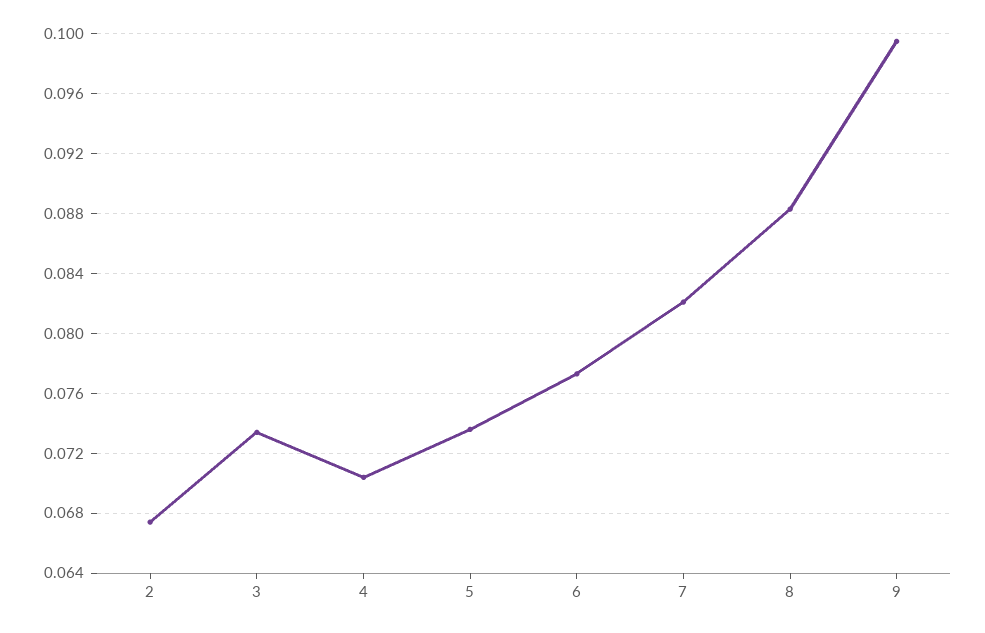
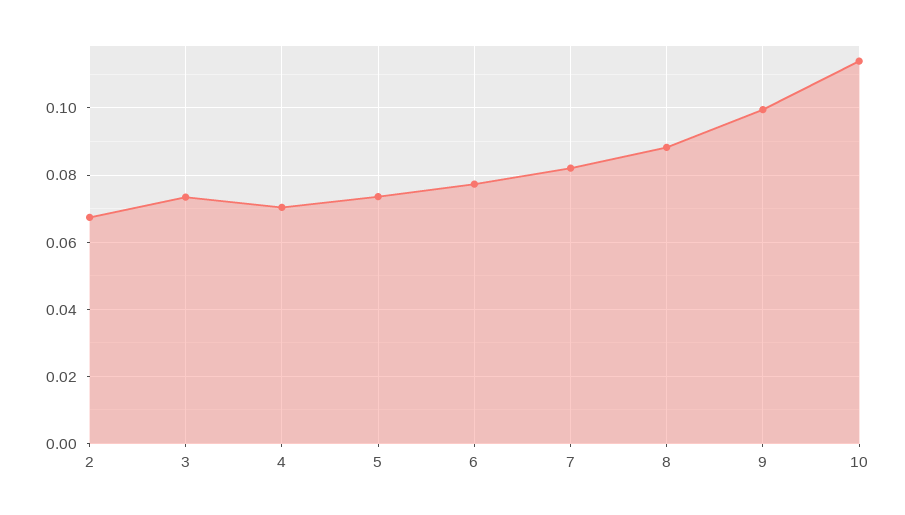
10: none -> 0.114

